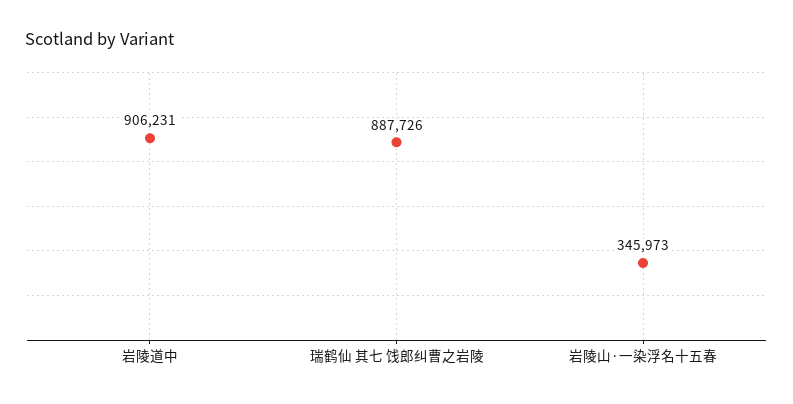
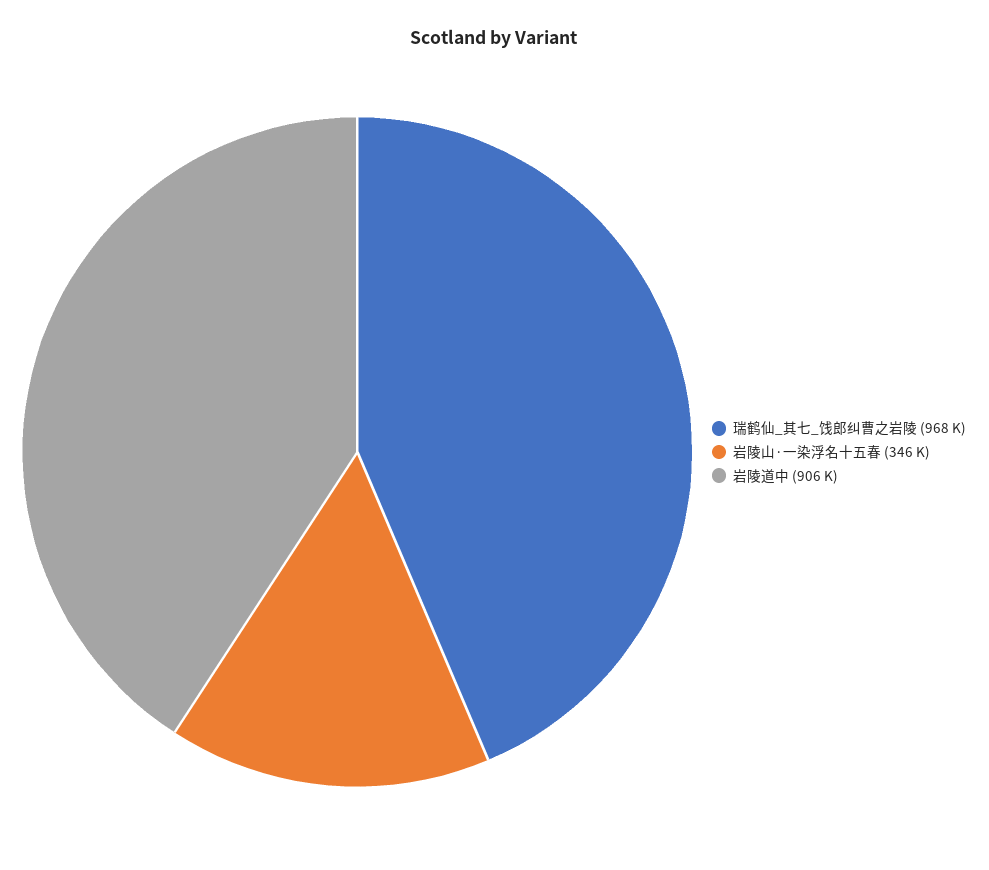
瑞鹤仙 其七 饯郎纠曹之岩陵: 887726 -> 968000

